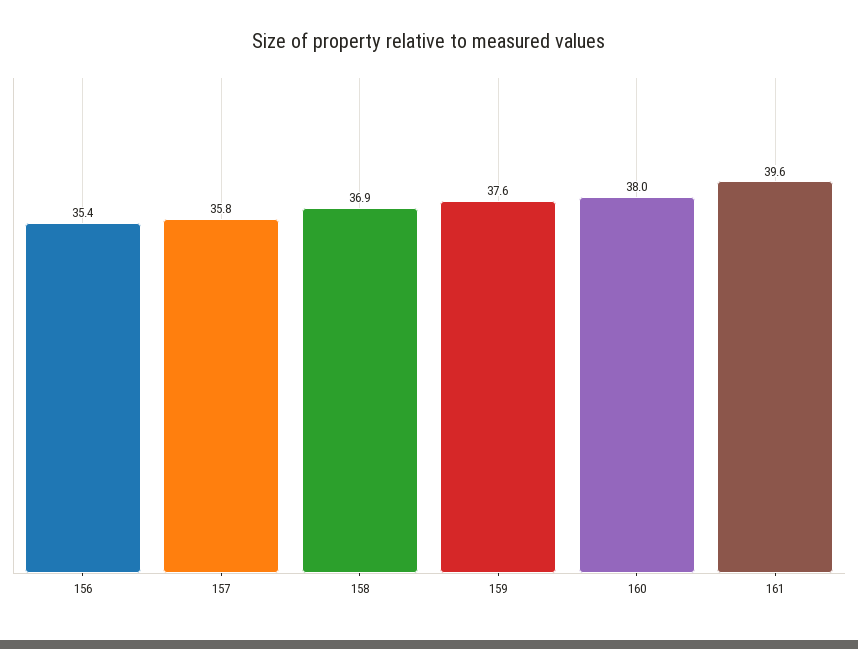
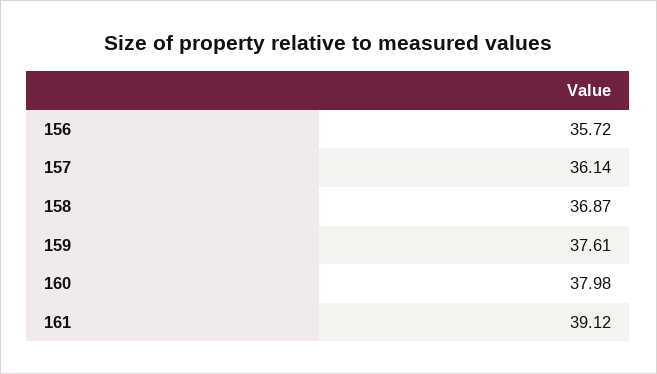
156: 35.4 -> 35.72
157: 35.8 -> 36.14
161: 39.6 -> 39.12

